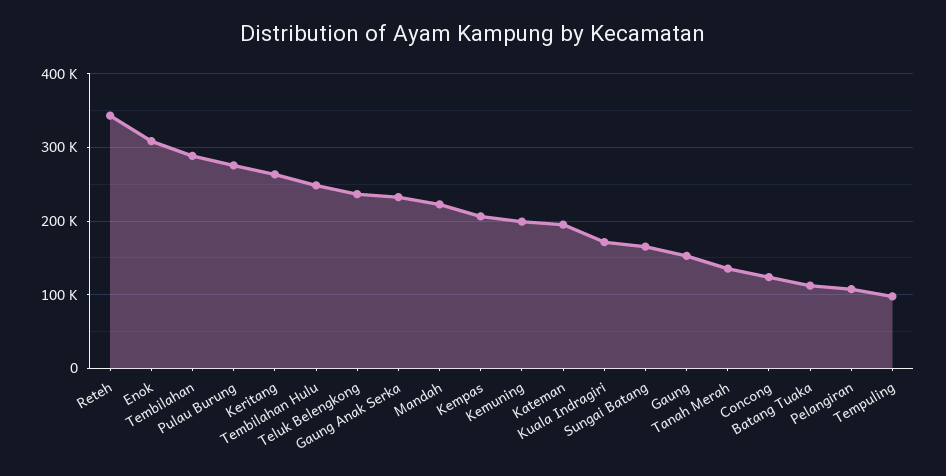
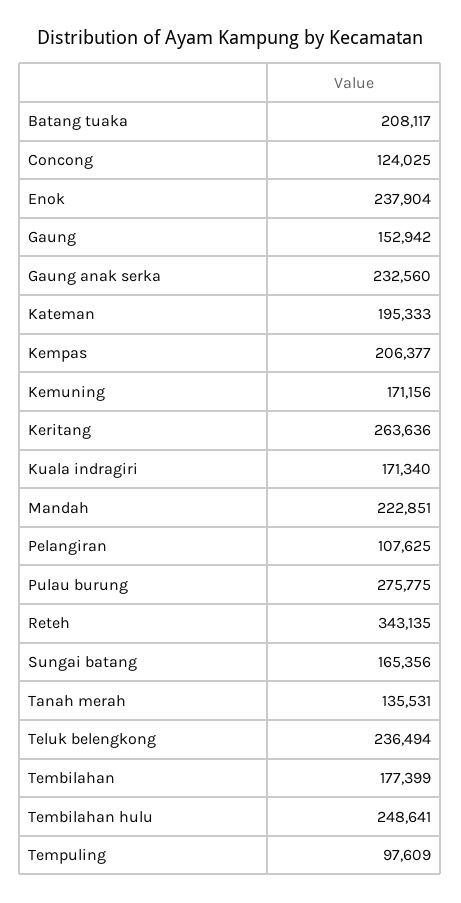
Enok: 310000 -> 237904
Tembilahan: 290000 -> 177399
Kemuning: 200000 -> 171156
Batang Tuaka: 110000 -> 208117

